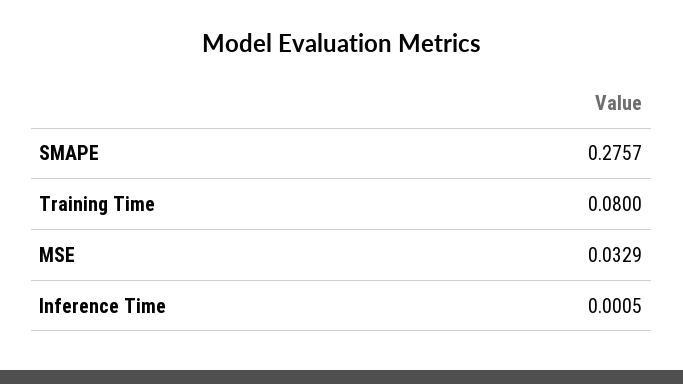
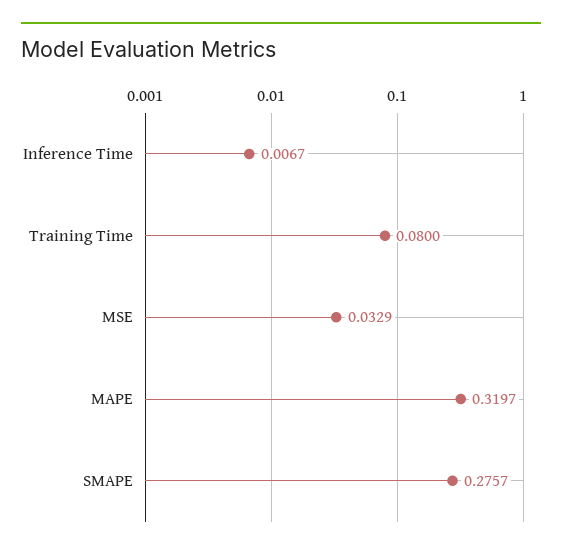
Inference Time: 0.0005 -> 0.0067
MAPE: none -> 0.3197

